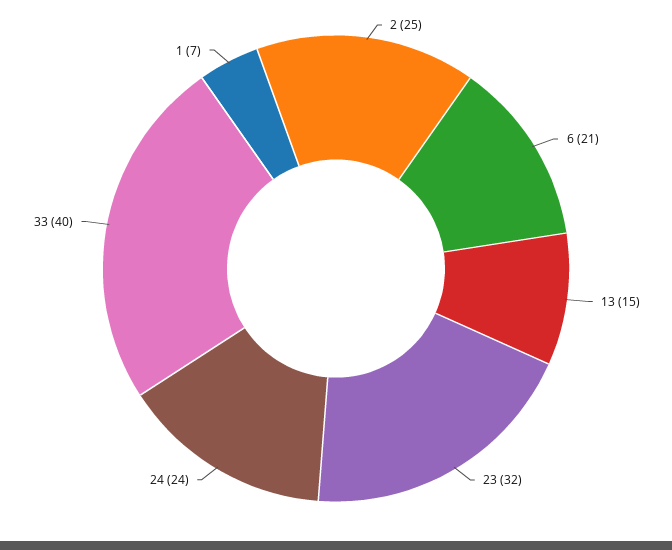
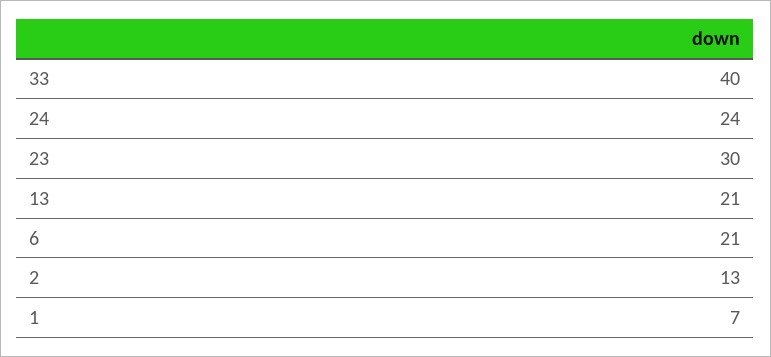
2: 25 -> 13
13: 15 -> 21
23: 32 -> 30

